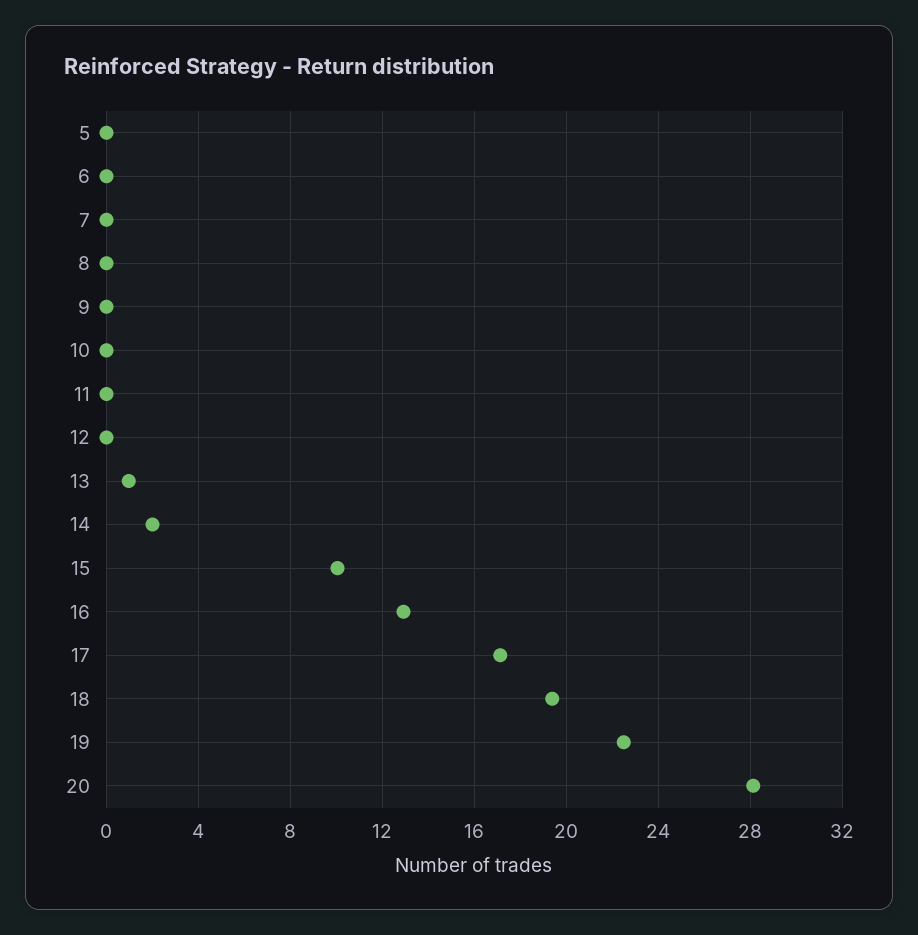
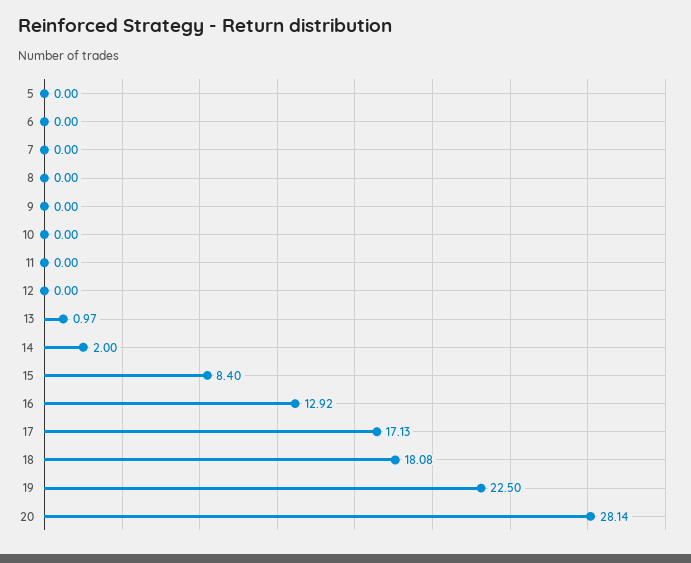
15: 10 -> 8.4
18: 19.5 -> 18.08

